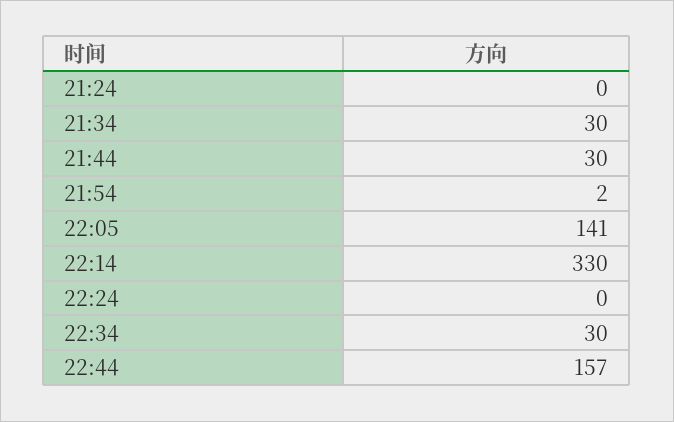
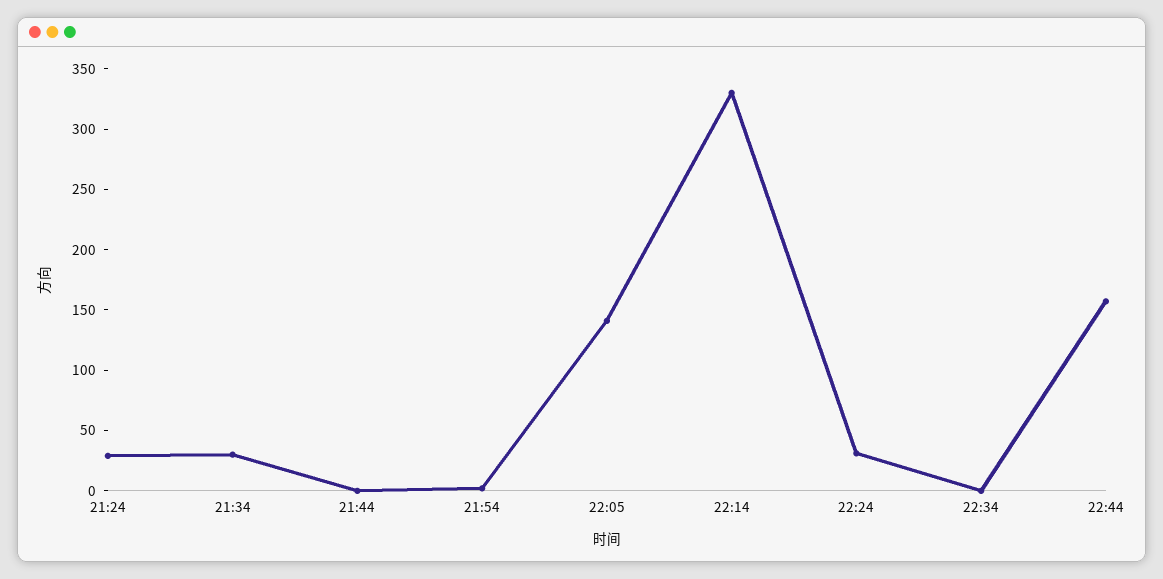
21:24: 0 -> 30
21:44: 30 -> 0
22:24: 0 -> 30
22:34: 30 -> 0

